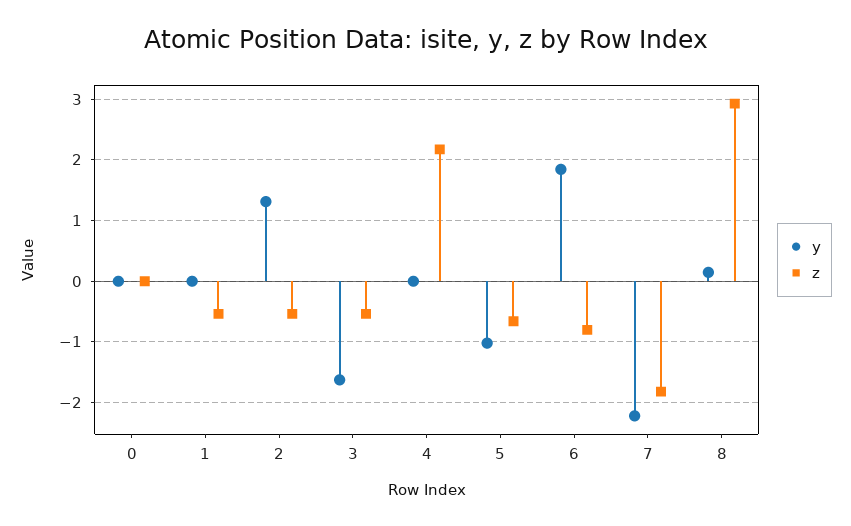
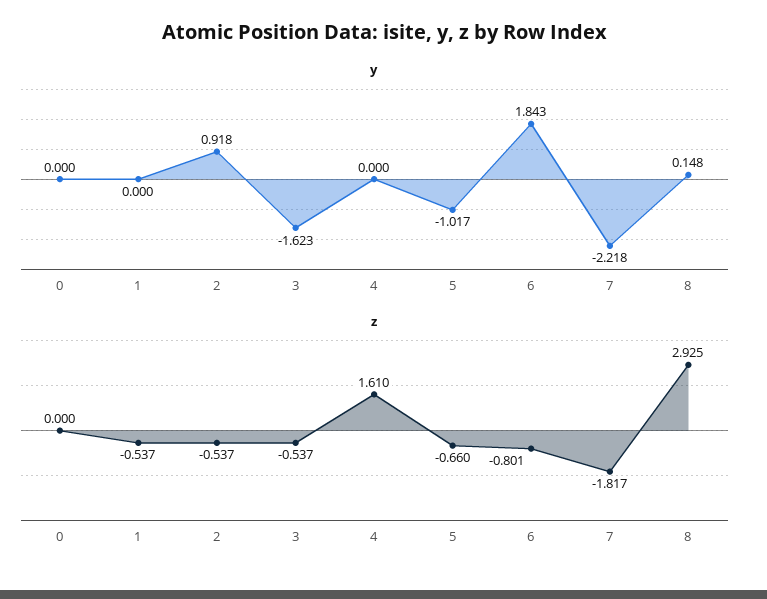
y, 2: 1.3 -> 0.918
z, 4: 2.2 -> 1.61

